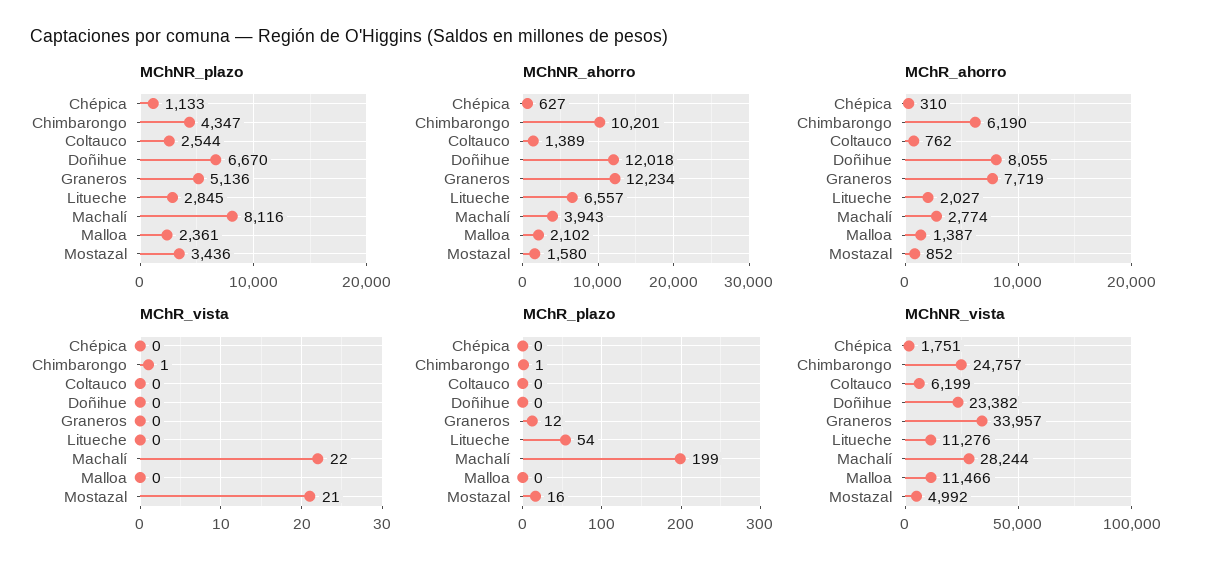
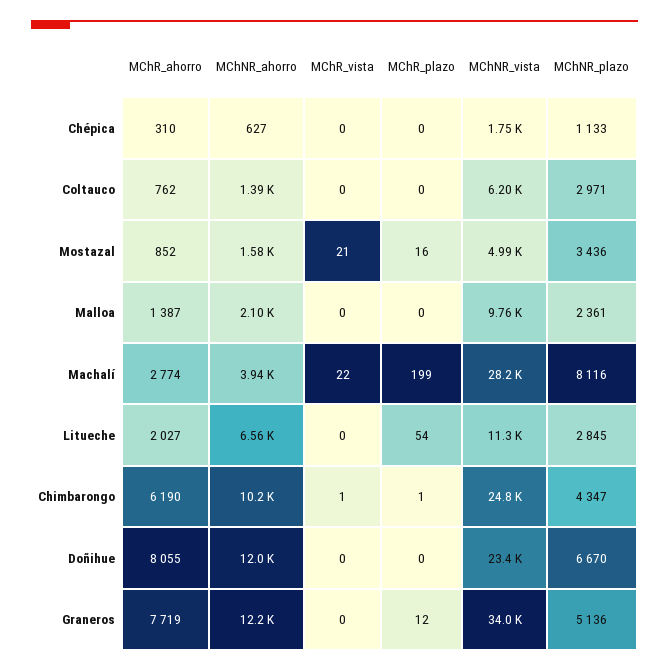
MChNR_plazo, Coltauco: 2544 -> 2971
MChNR_vista, Malloa: 11466 -> 9760

